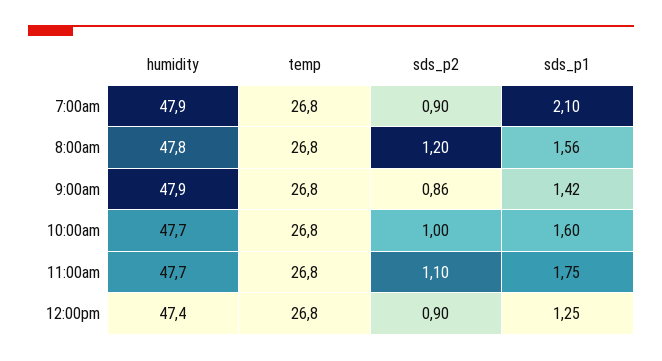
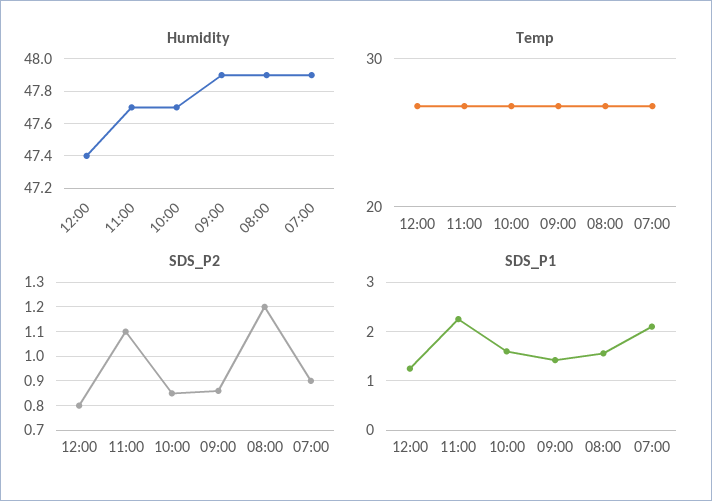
humidity, 8:00am: 47.8 -> 47.9
sds_p2, 10:00am: 1 -> 0.85
sds_p1, 11:00am: 1.75 -> 2.2
sds_p2, 12:00pm: 0.9 -> 0.8

